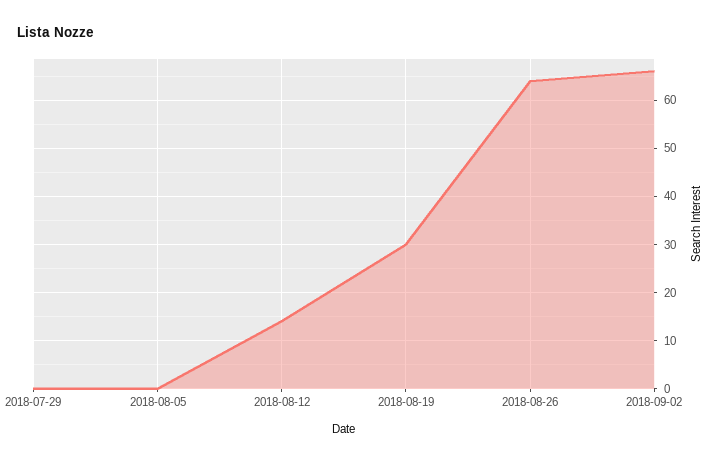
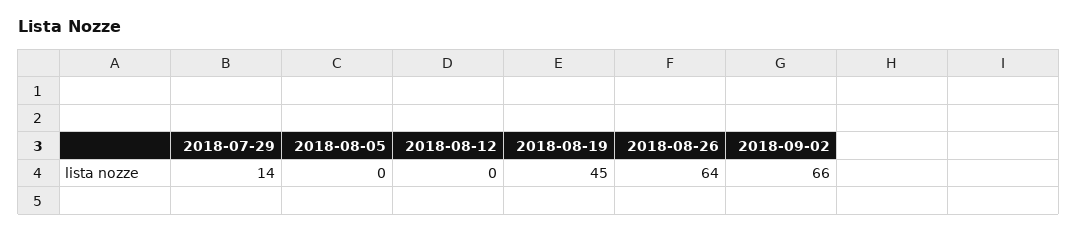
2018-07-29: 0 -> 14
2018-08-12: 15 -> 0
2018-08-19: 30 -> 45

